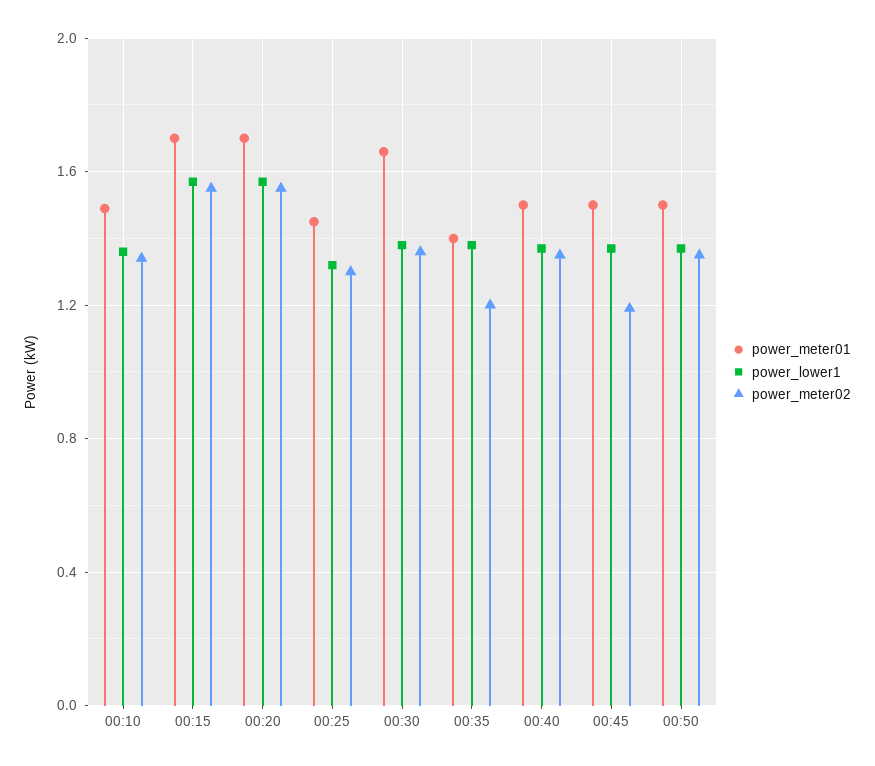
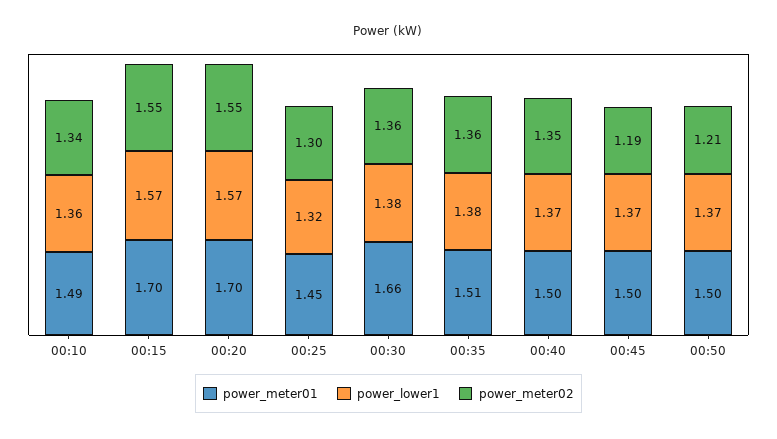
power_meter01, 00:35: 1.4 -> 1.51
power_meter02, 00:35: 1.2 -> 1.36
power_meter02, 00:50: 1.35 -> 1.21

